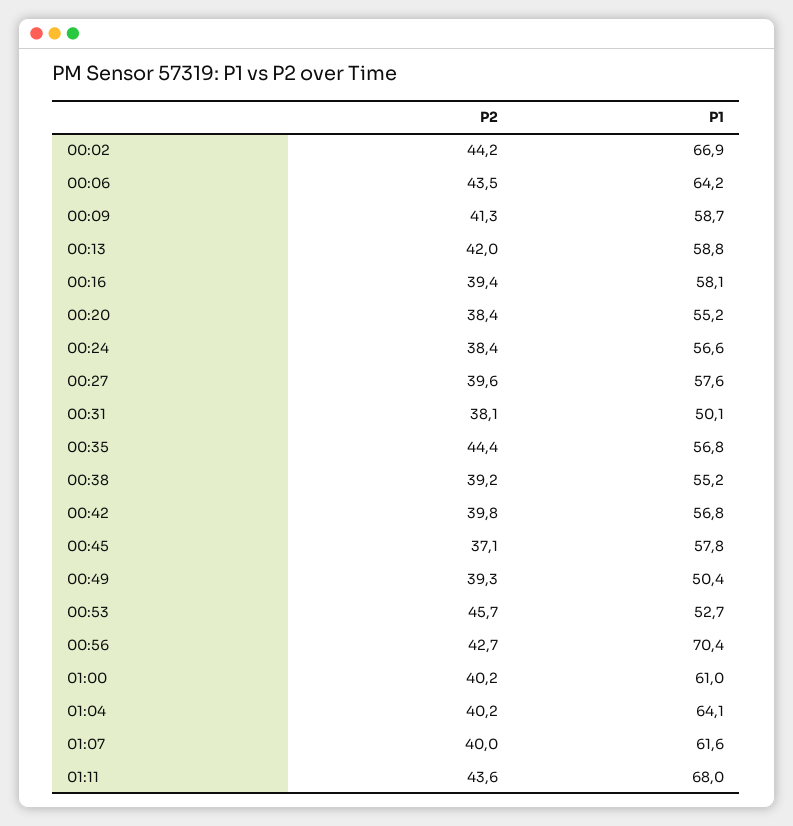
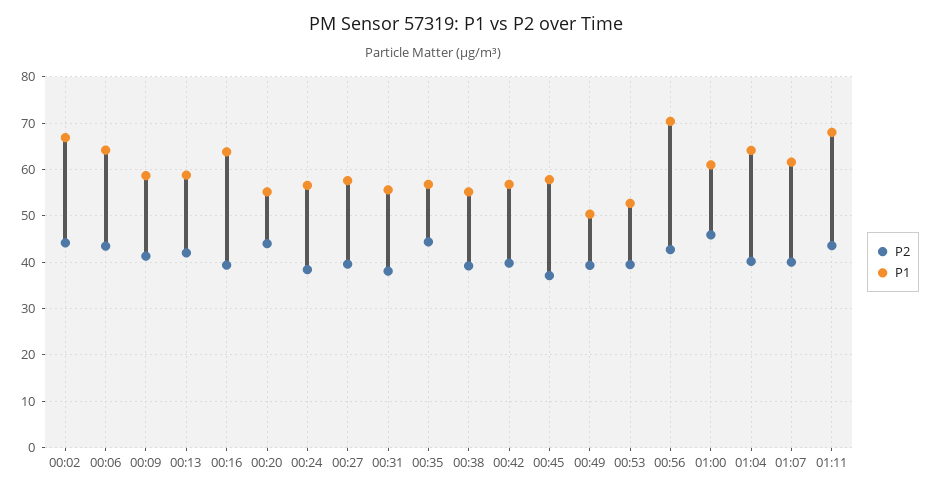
P1, 00:16: 58.1 -> 64
P2, 00:20: 38.4 -> 44
P1, 00:31: 50.1 -> 56
P2, 00:53: 45.7 -> 40
P2, 01:00: 40.2 -> 46

